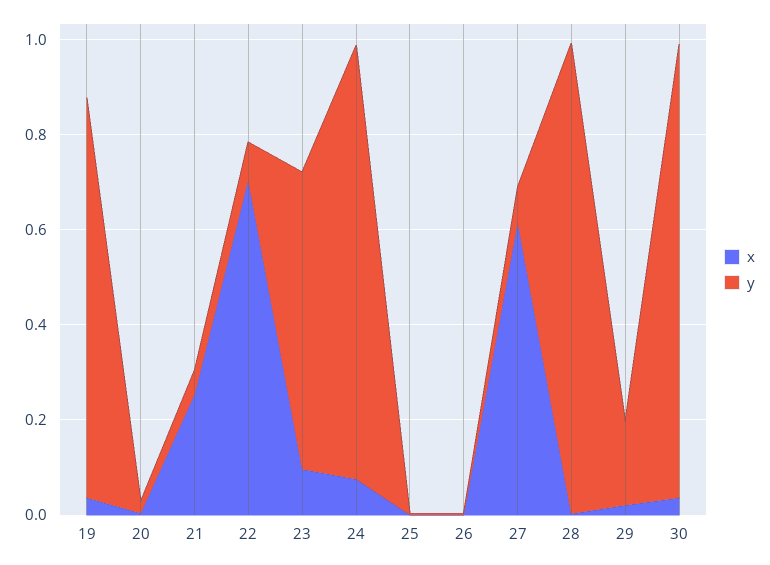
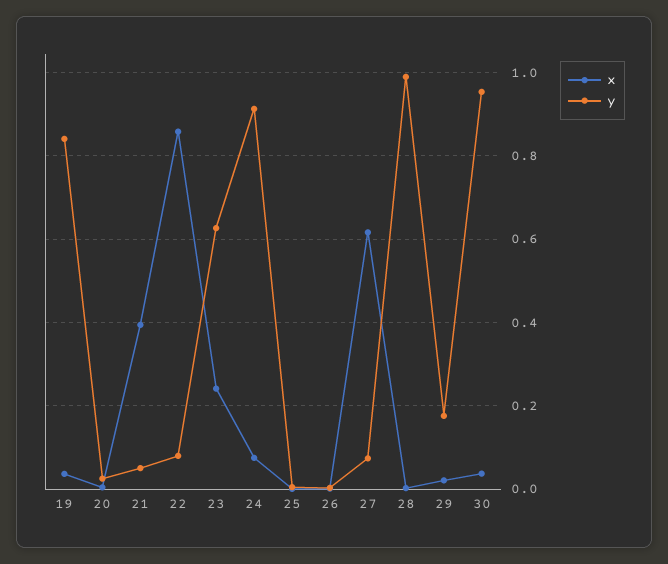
x, 21: 0.25 -> 0.4
x, 22: 0.7 -> 0.86
x, 23: 0.1 -> 0.24

